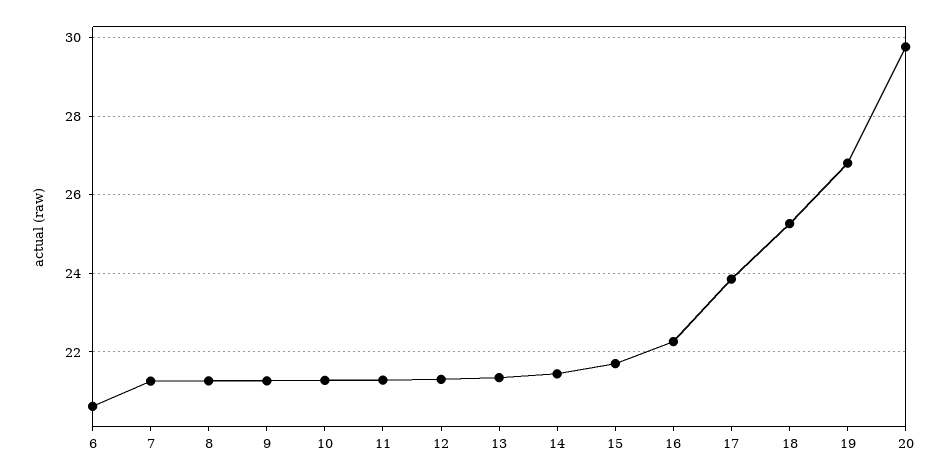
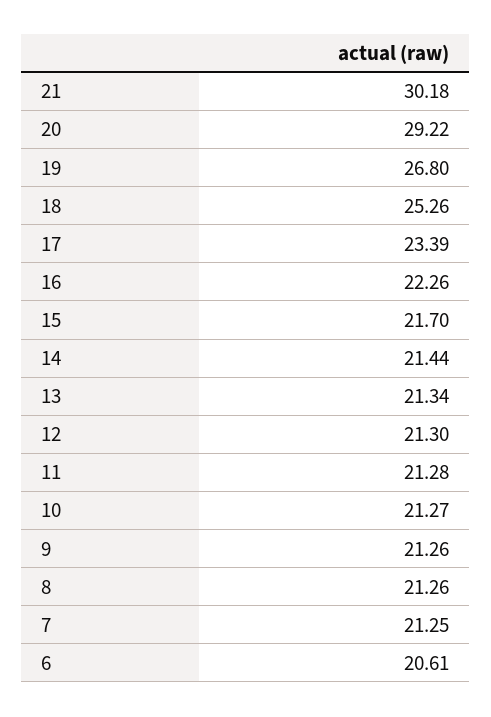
17: 23.8 -> 23.39
20: 29.8 -> 29.22
21: none -> 30.18

